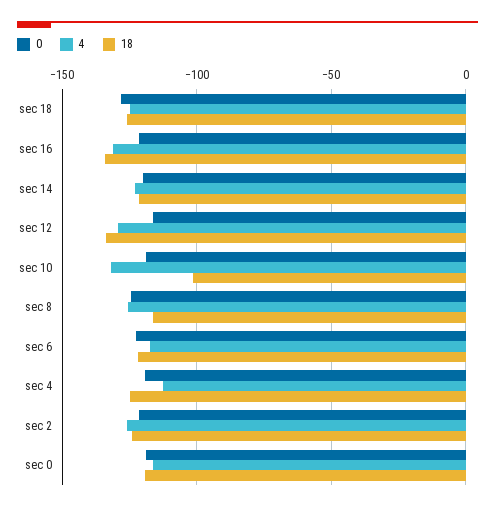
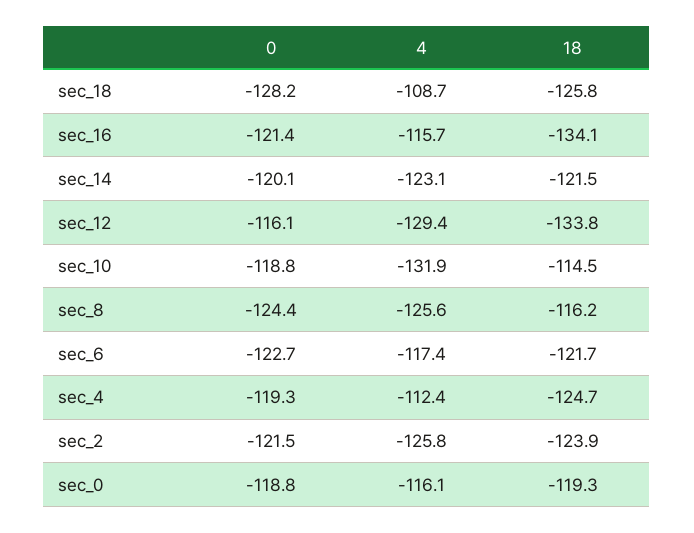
4, sec 18: -125 -> -108.7
4, sec 16: -130 -> -115.7
18, sec 10: -100 -> -114.5

